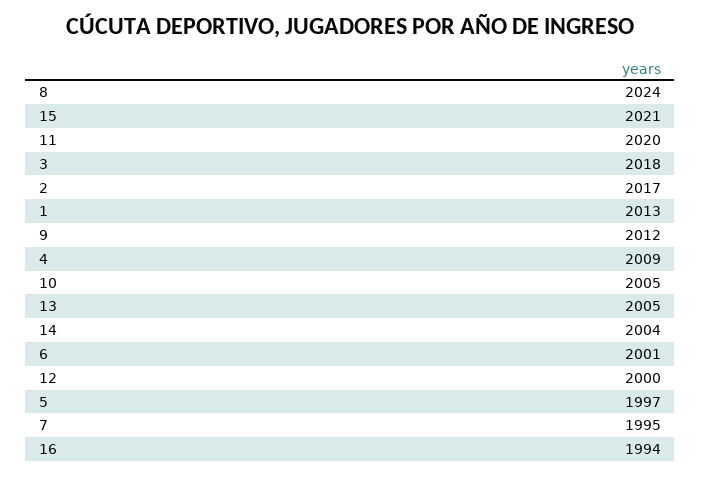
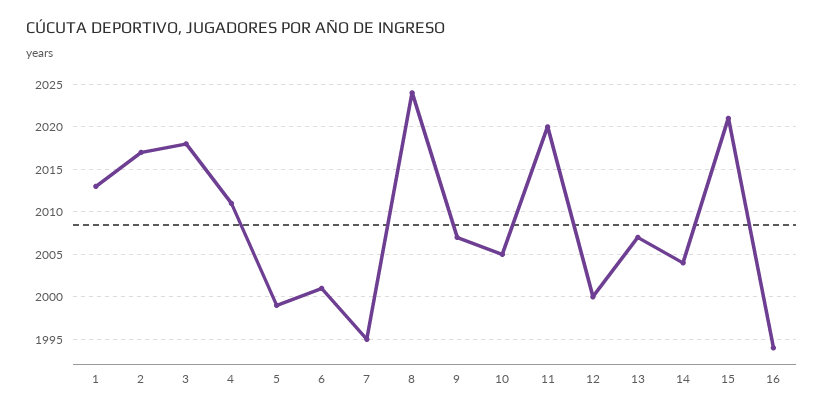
9: 2012 -> 2007
4: 2009 -> 2011
13: 2005 -> 2007
5: 1997 -> 1999

